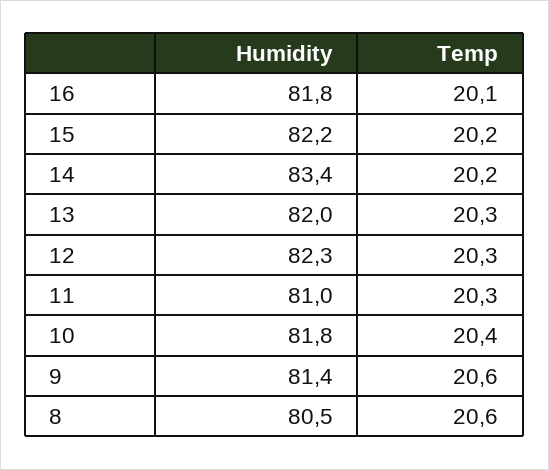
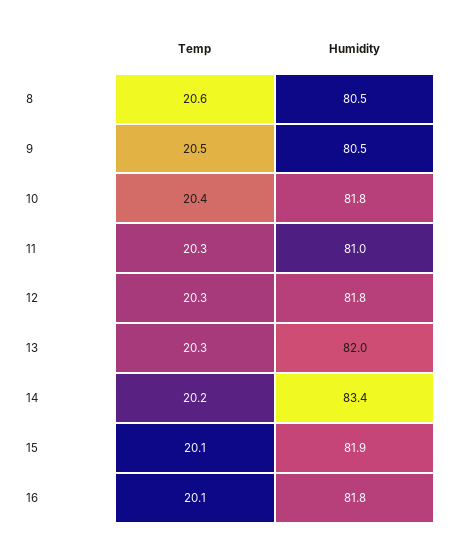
Humidity, 15: 82.2 -> 81.9
Temp, 15: 20.2 -> 20.1
Humidity, 12: 82.3 -> 81.8
Humidity, 9: 81.4 -> 80.5
Temp, 9: 20.6 -> 20.5

